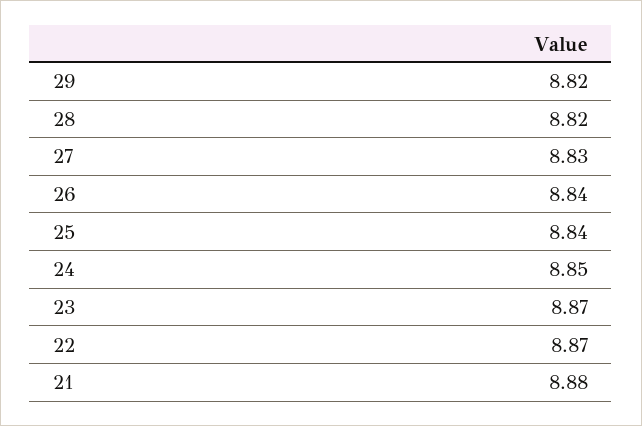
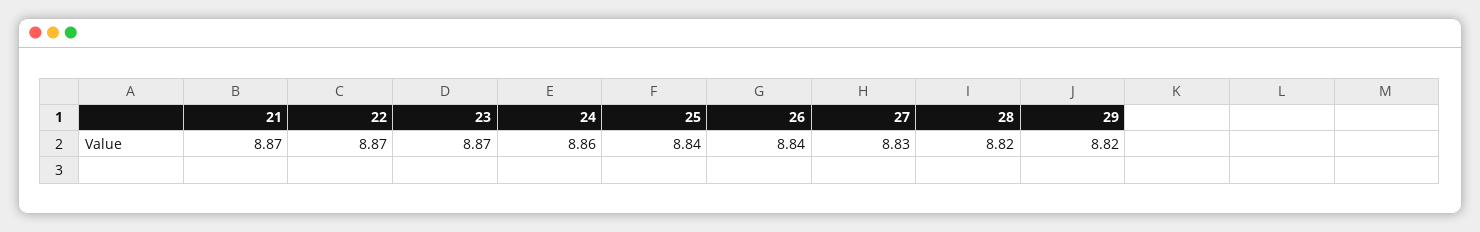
24: 8.85 -> 8.86
21: 8.88 -> 8.87

